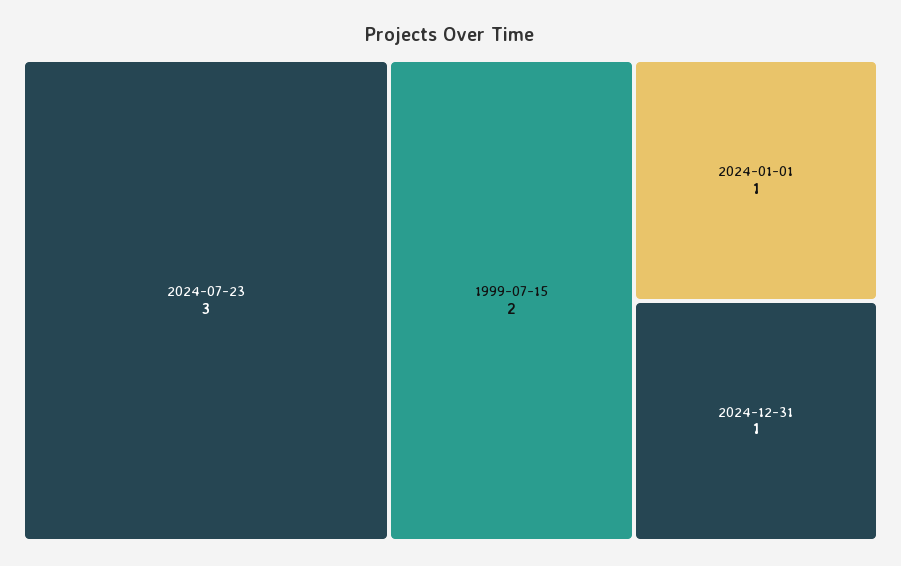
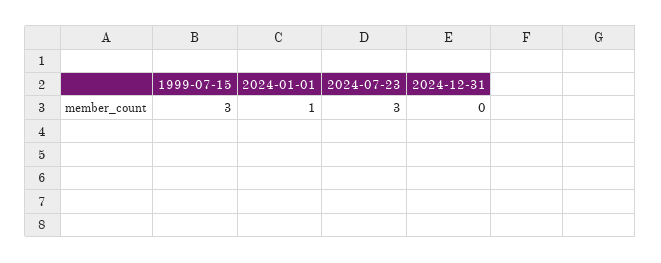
1999-07-15: 2 -> 3
2024-12-31: 1 -> 0

